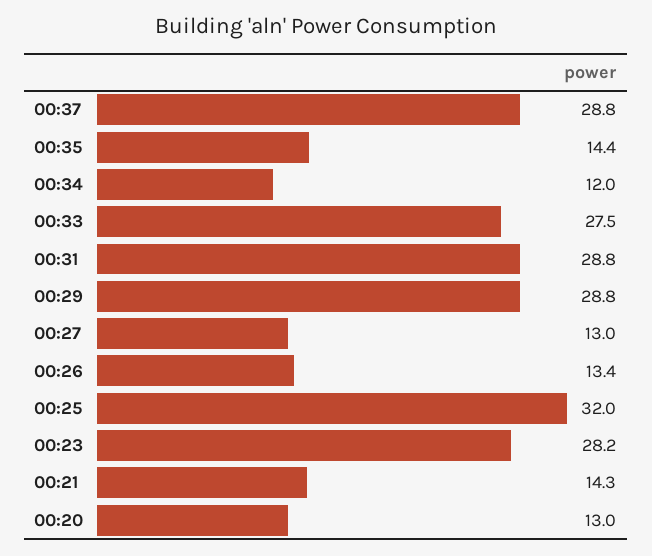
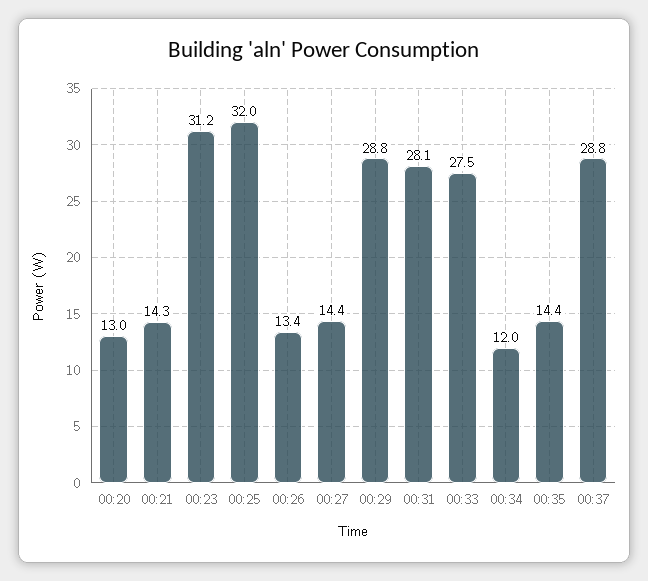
00:31: 28.8 -> 28.1
00:27: 13 -> 14.4
00:23: 28.2 -> 31.2

